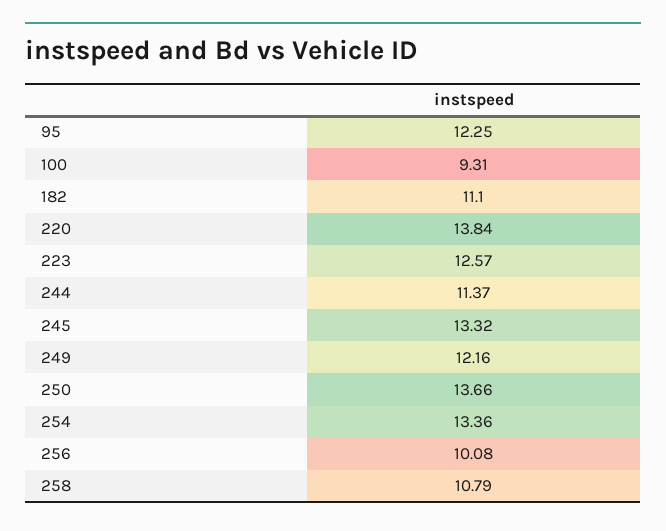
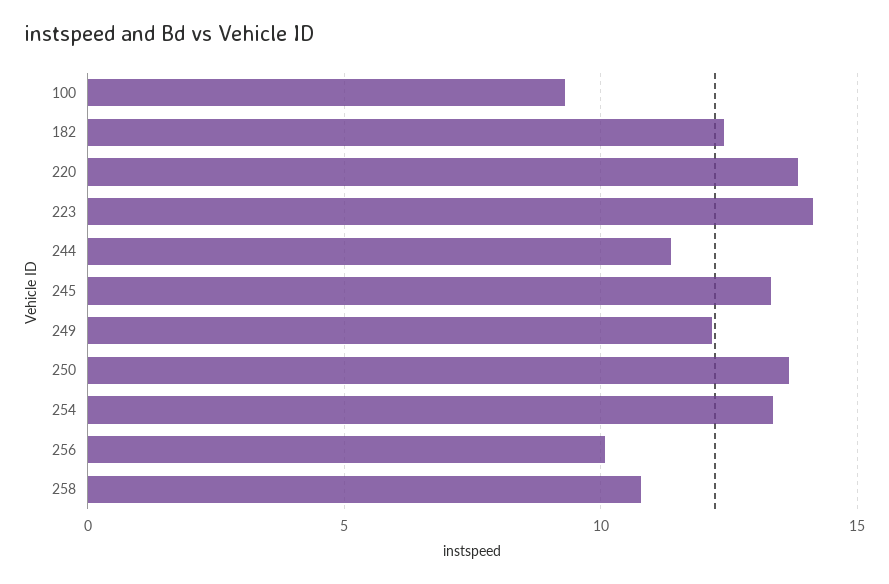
95: 12.25 -> none
182: 11.1 -> 12.5
223: 12.57 -> 14

